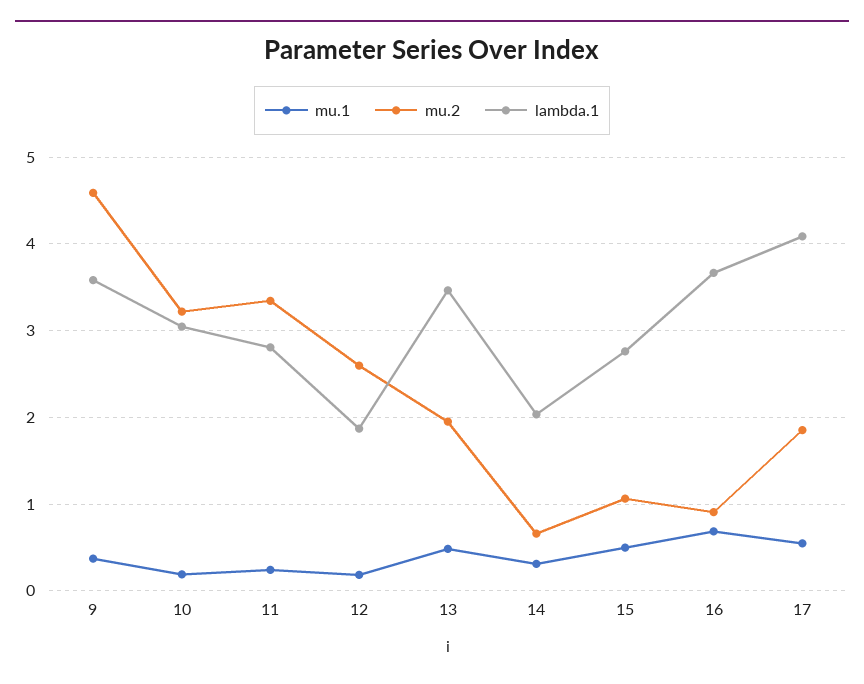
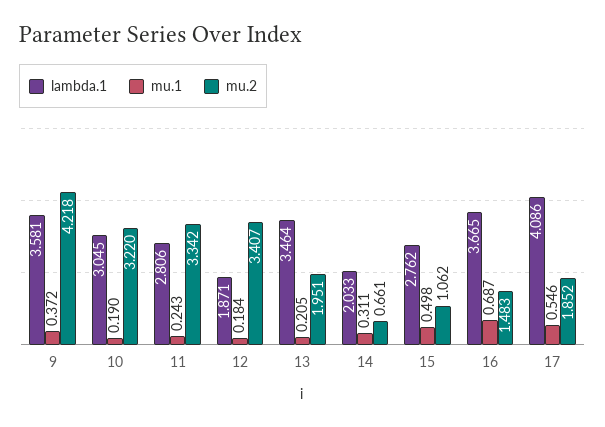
mu.2, 9: 4.6 -> 4.218
mu.2, 12: 2.6 -> 3.407
mu.1, 13: 0.5 -> 0.205
mu.2, 16: 0.9 -> 1.483

